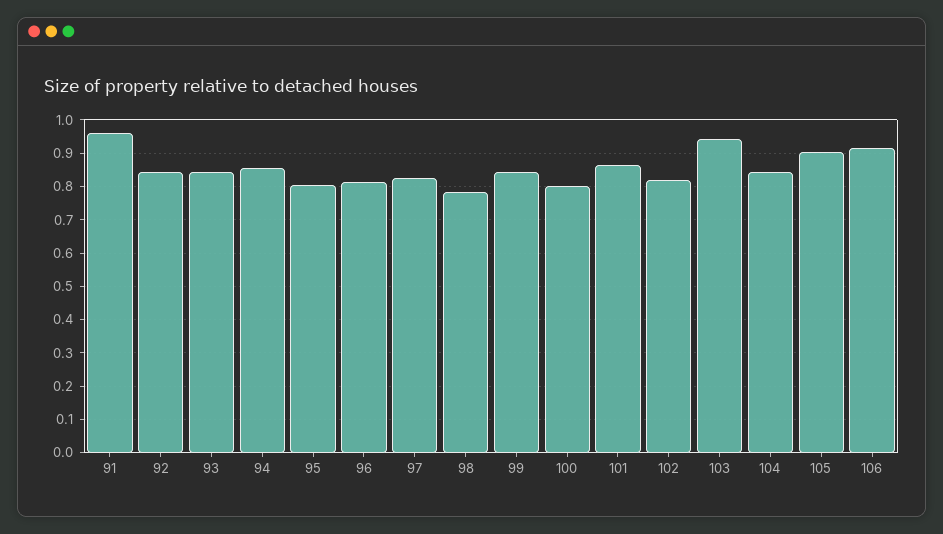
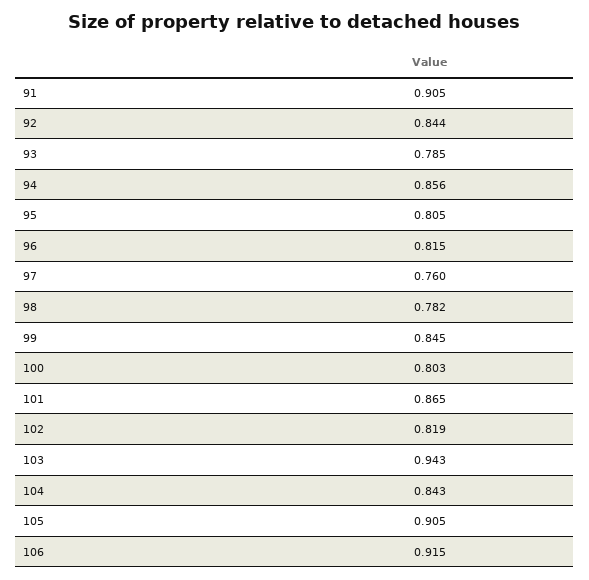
91: 0.96 -> 0.905
93: 0.84 -> 0.785
97: 0.82 -> 0.76

